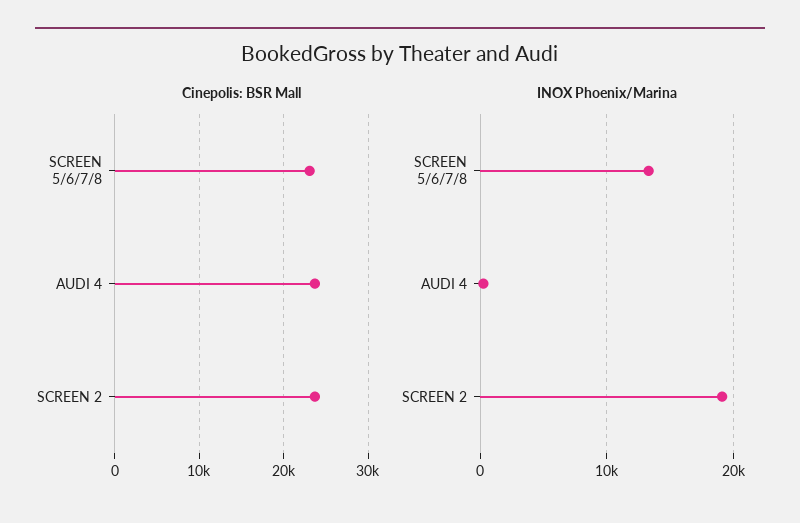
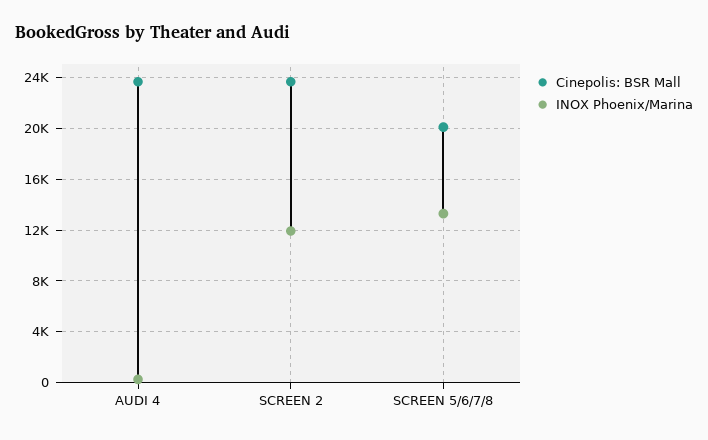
Cinepolis: BSR Mall, SCREEN 5/6/7/8: 23000 -> 20000
INOX Phoenix/Marina, SCREEN 2: 19000 -> 12000

